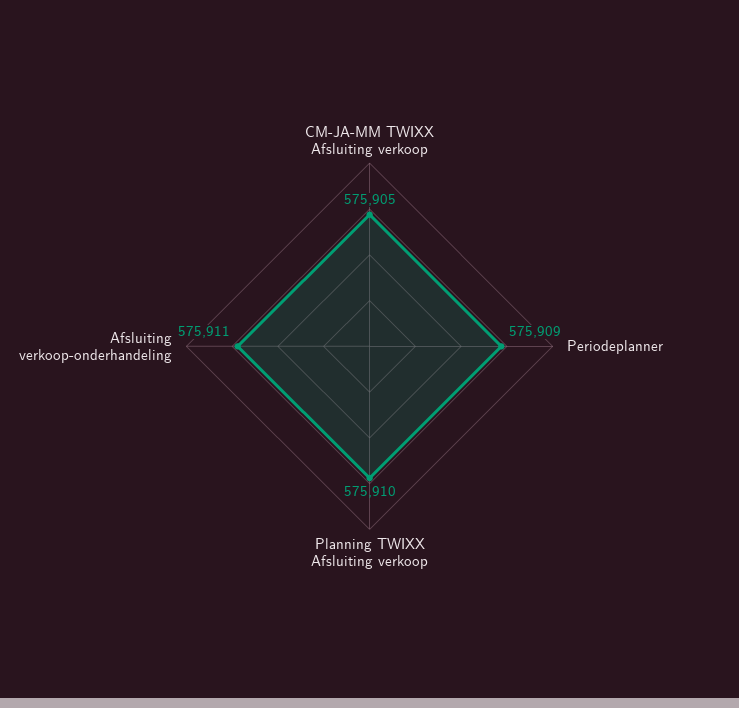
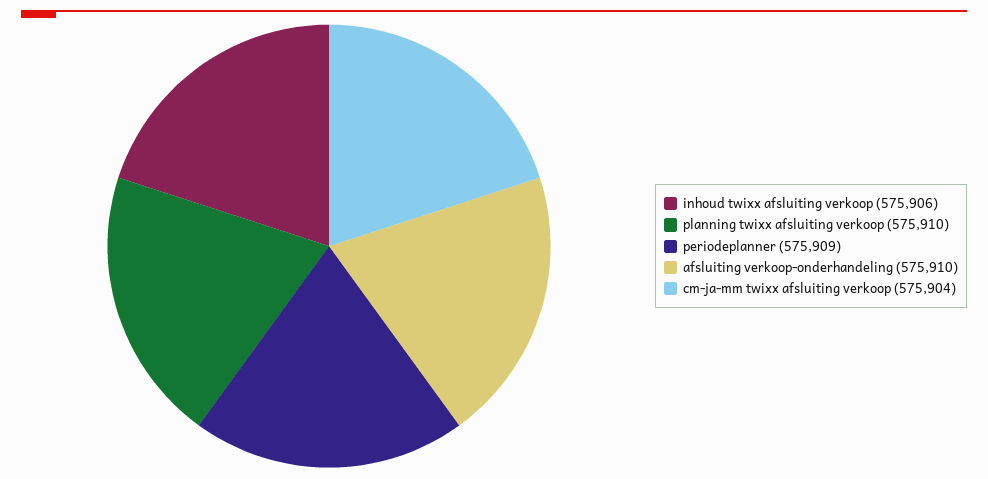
CM-JA-MM TWIXX Afsluiting verkoop: 575905 -> 575904
Afsluiting verkoop-onderhandeling: 575911 -> 575910
inhoud twixx afsluiting verkoop: none -> 575906

